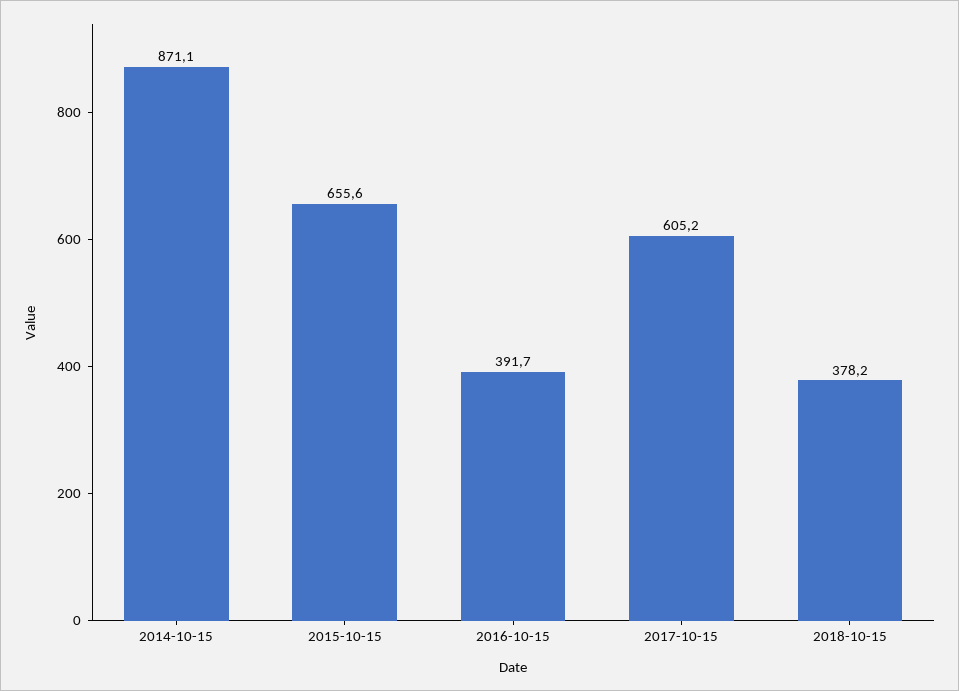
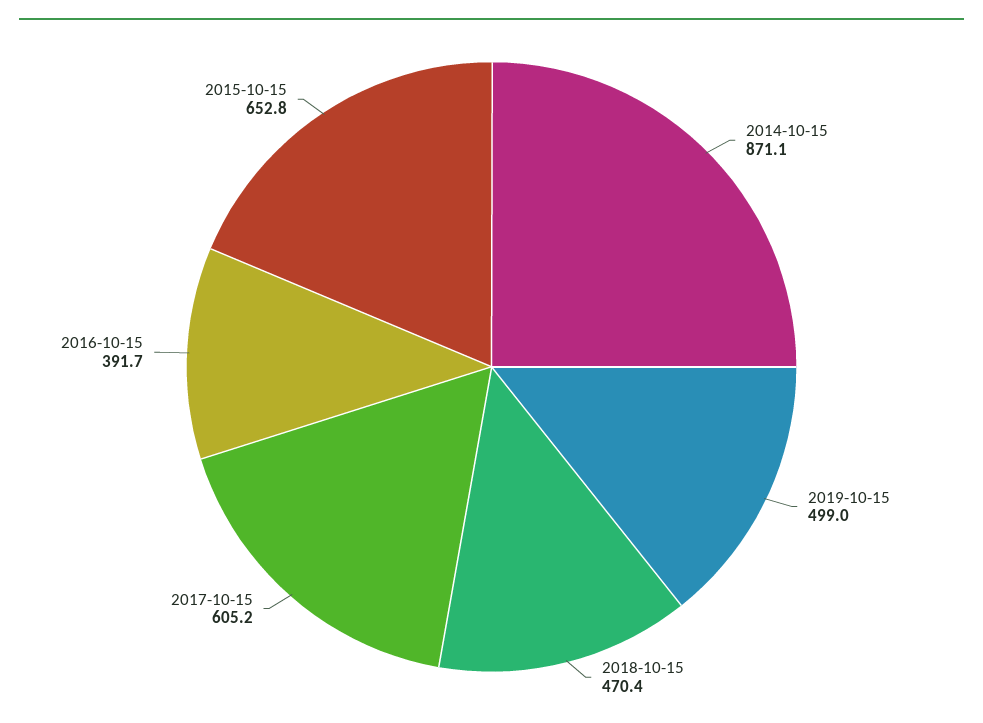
2015-10-15: 655.6 -> 652.8
2018-10-15: 378.2 -> 470.4
2019-10-15: none -> 499

